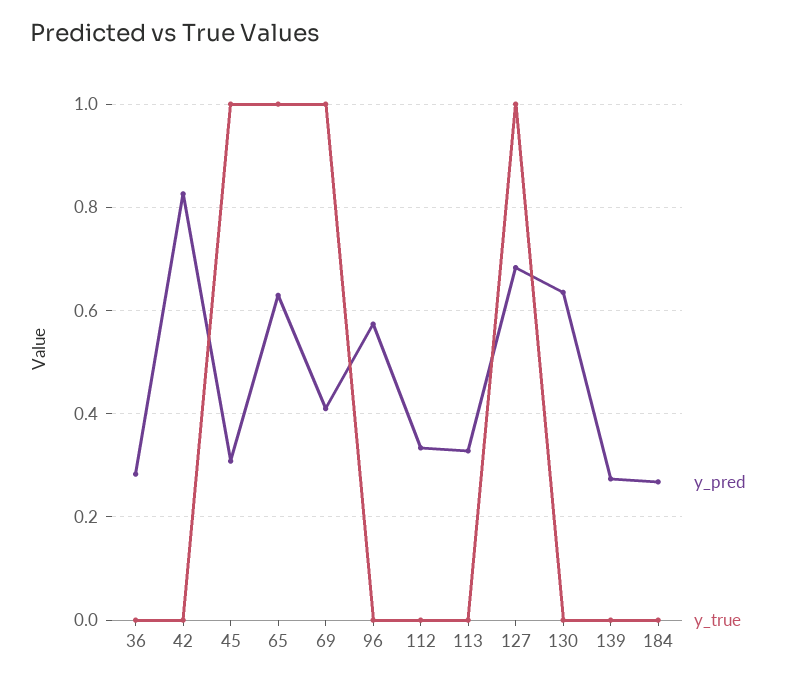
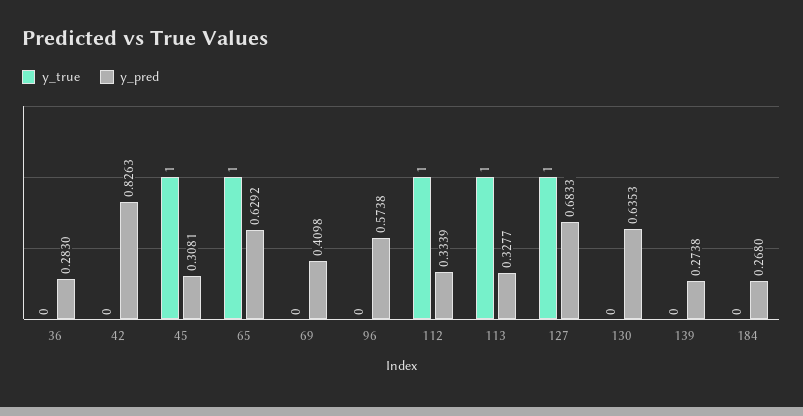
y_true, 69: 1 -> 0
y_true, 112: 0 -> 1
y_true, 113: 0 -> 1

